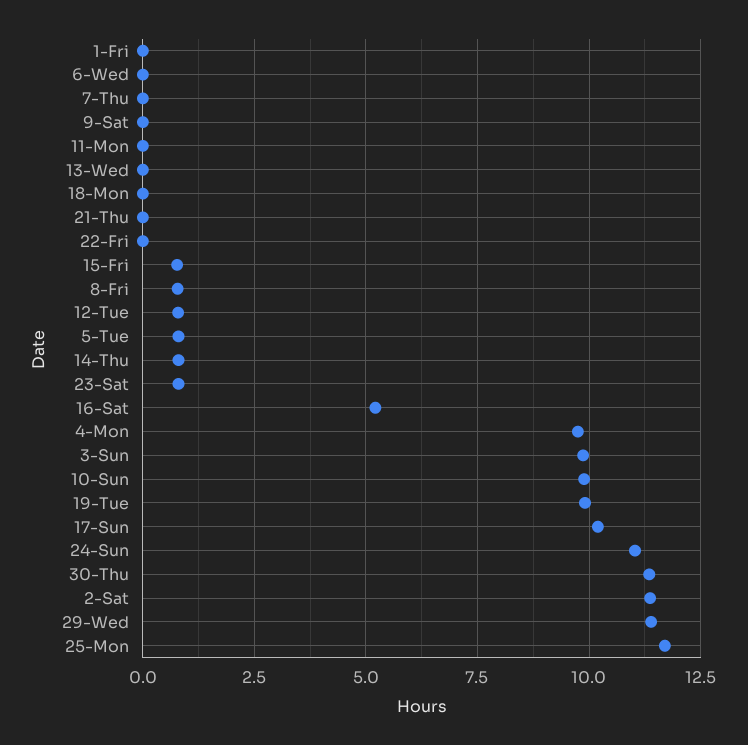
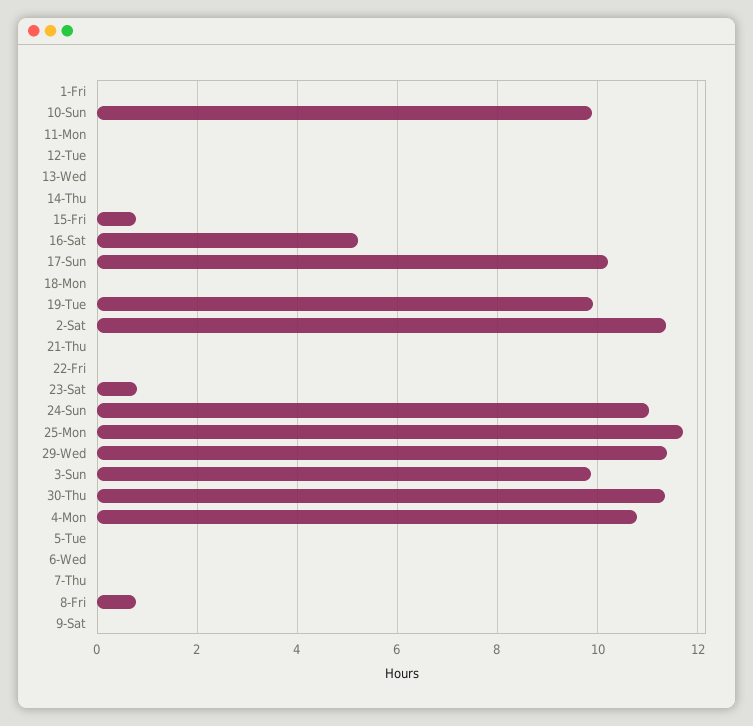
12-Tue: 0.75 -> 0
5-Tue: 0.75 -> 0
14-Thu: 0.75 -> 0
4-Mon: 9.75 -> 10.8

